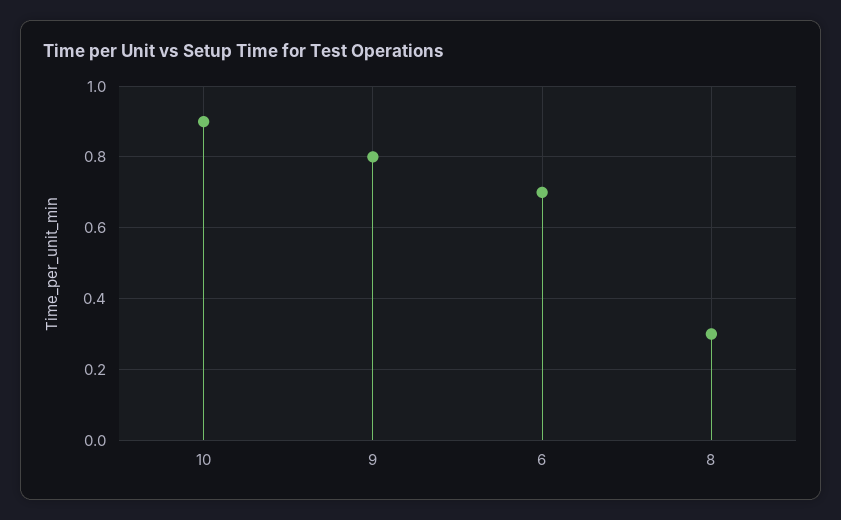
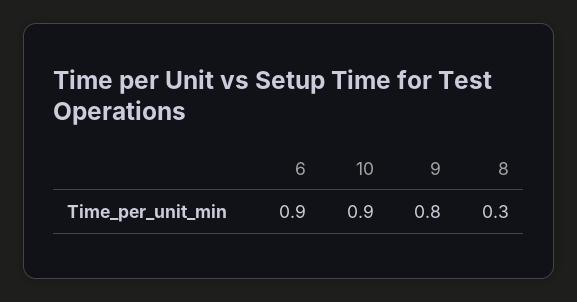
6: 0.7 -> 0.9

